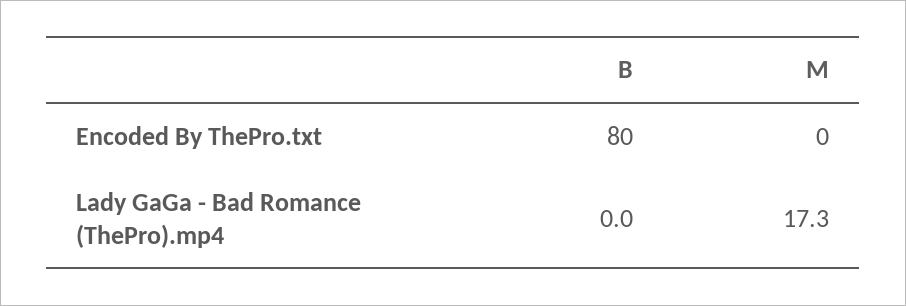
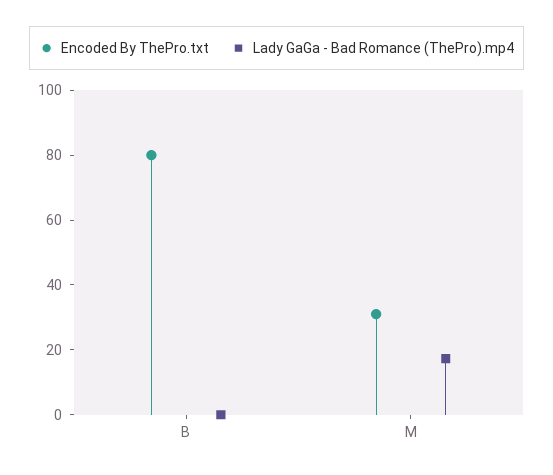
Encoded By ThePro.txt, M: 0 -> 30

